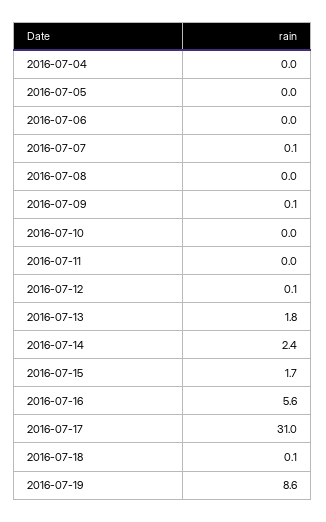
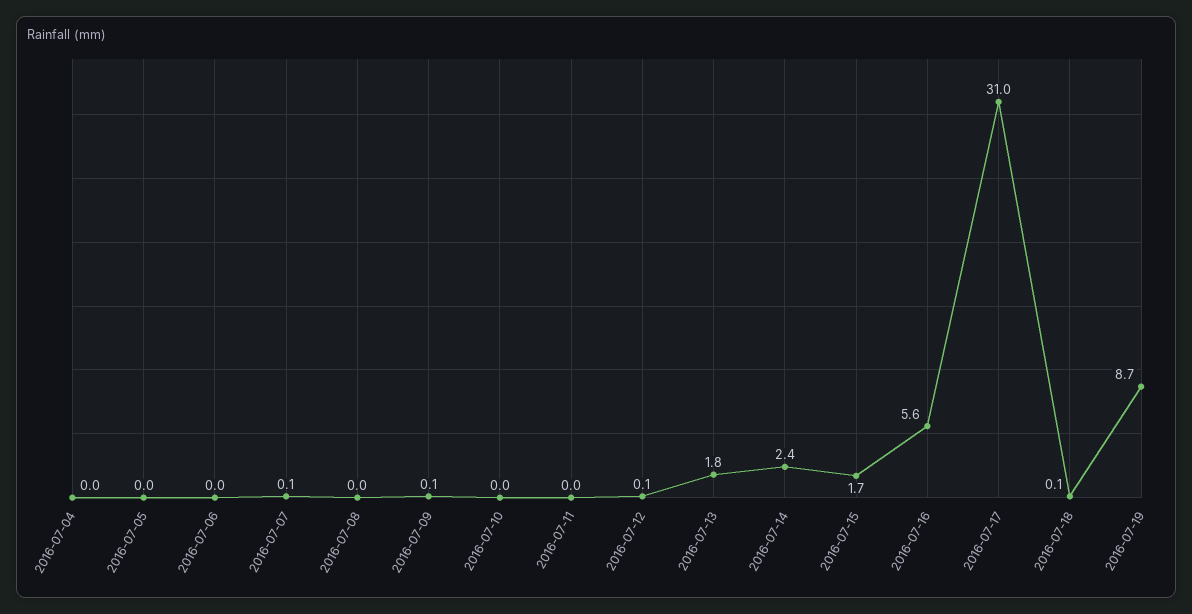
2016-07-19: 8.6 -> 8.7

